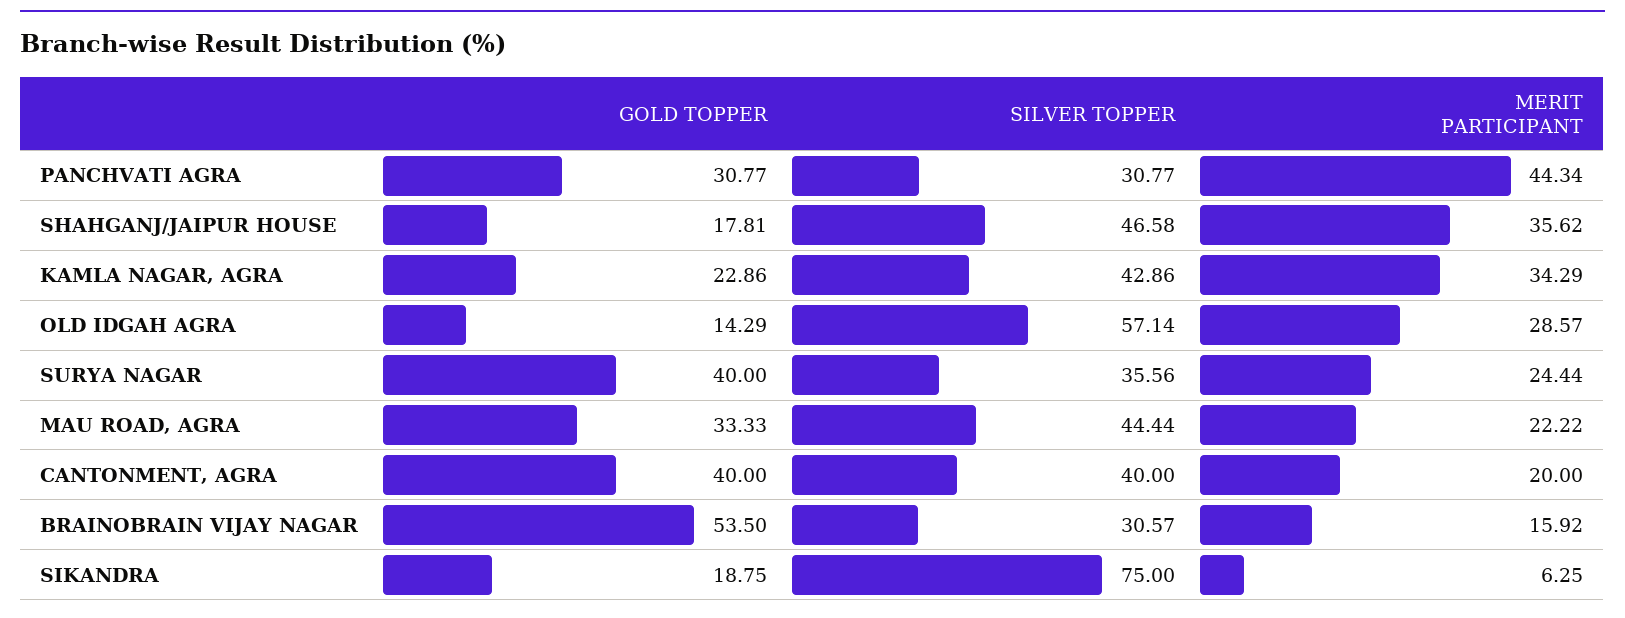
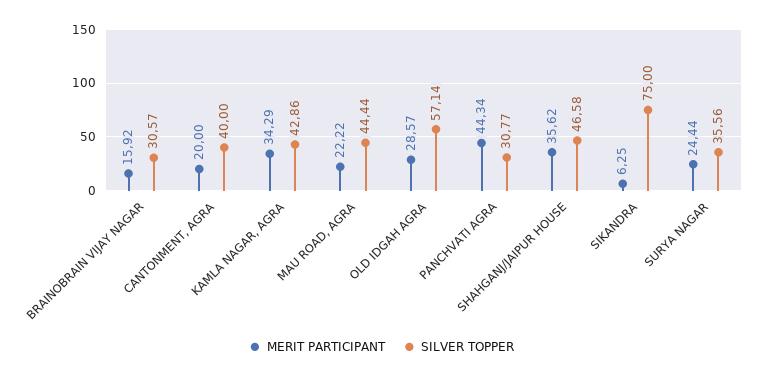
GOLD TOPPER, PANCHVATI AGRA: 30.77 -> none
GOLD TOPPER, SHAHGANJ/JAIPUR HOUSE: 17.81 -> none
GOLD TOPPER, KAMLA NAGAR, AGRA: 22.86 -> none
GOLD TOPPER, OLD IDGAH AGRA: 14.29 -> none
GOLD TOPPER, SURYA NAGAR: 40 -> none
GOLD TOPPER, MAU ROAD, AGRA: 33.33 -> none
GOLD TOPPER, CANTONMENT, AGRA: 40 -> none
GOLD TOPPER, BRAINOBRAIN VIJAY NAGAR: 53.5 -> none
GOLD TOPPER, SIKANDRA: 18.75 -> none

